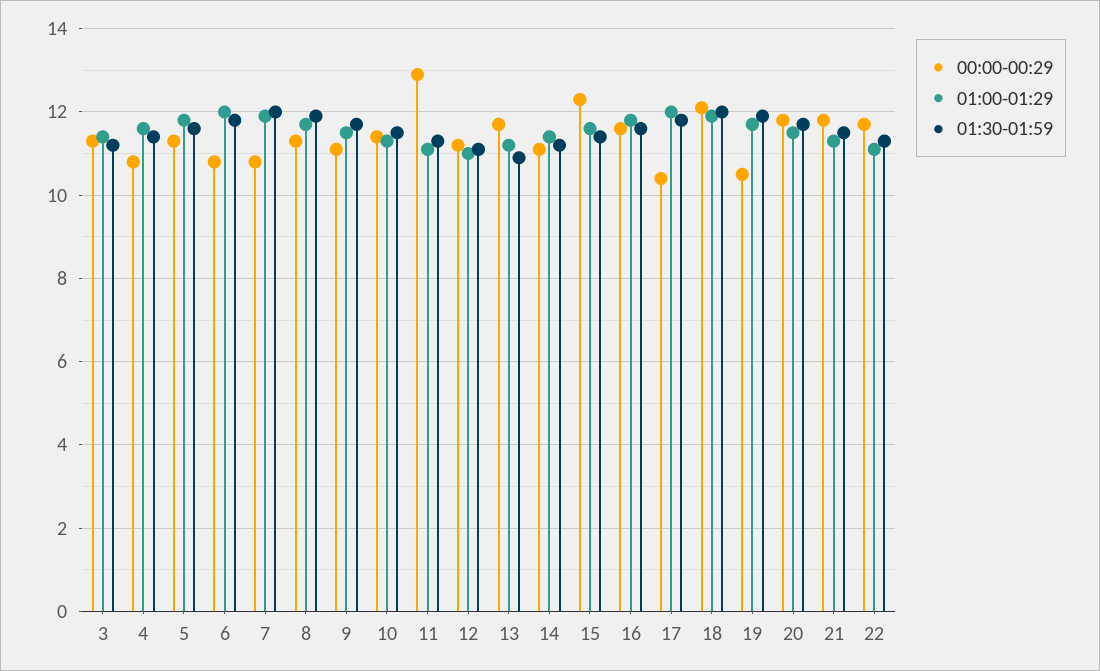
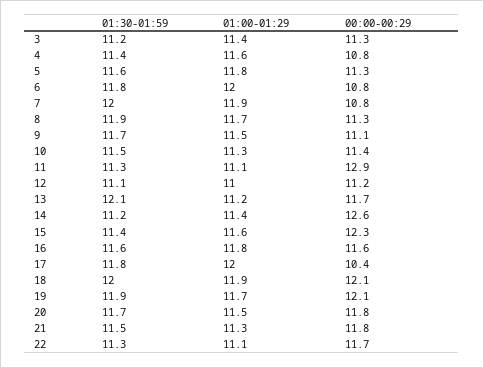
01:30-01:59, 13: 11 -> 12.1
00:00-00:29, 14: 11 -> 12.6
00:00-00:29, 19: 10.5 -> 12.1

